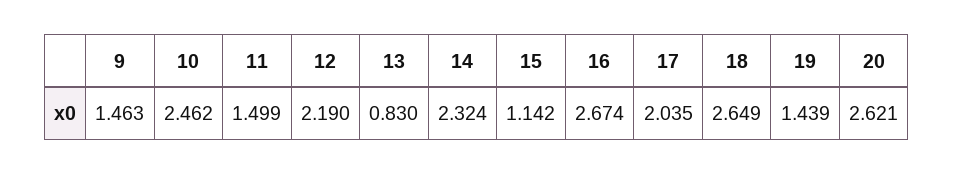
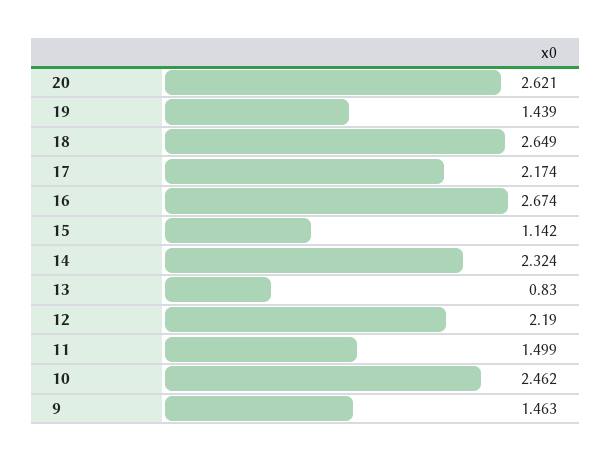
17: 2.035 -> 2.174

